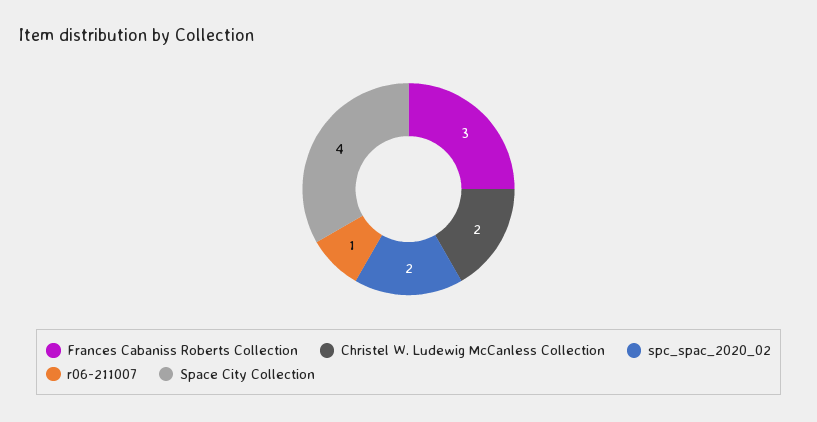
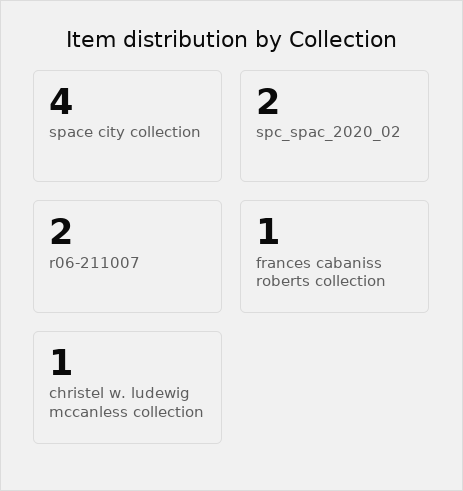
Frances Cabaniss Roberts Collection: 3 -> 1
Christel W. Ludewig McCanless Collection: 2 -> 1
r06-211007: 1 -> 2

